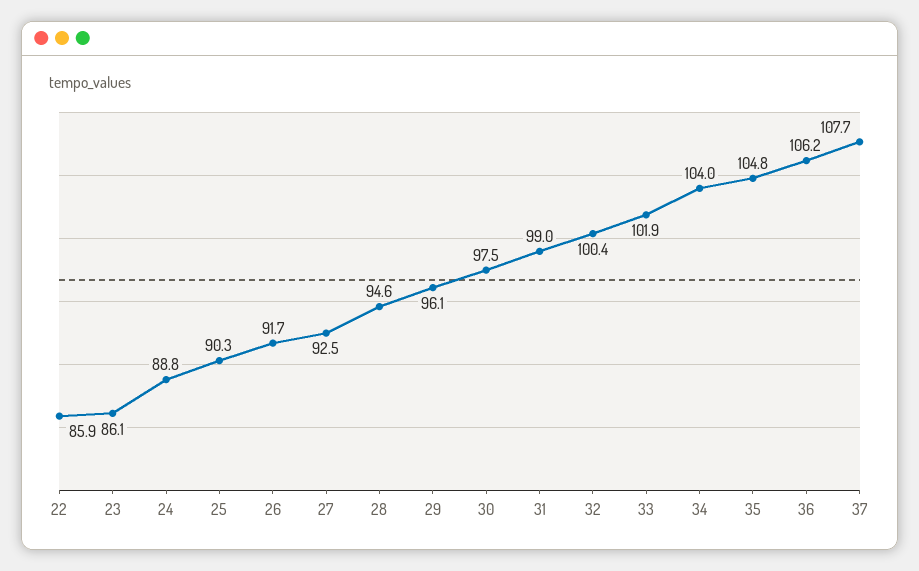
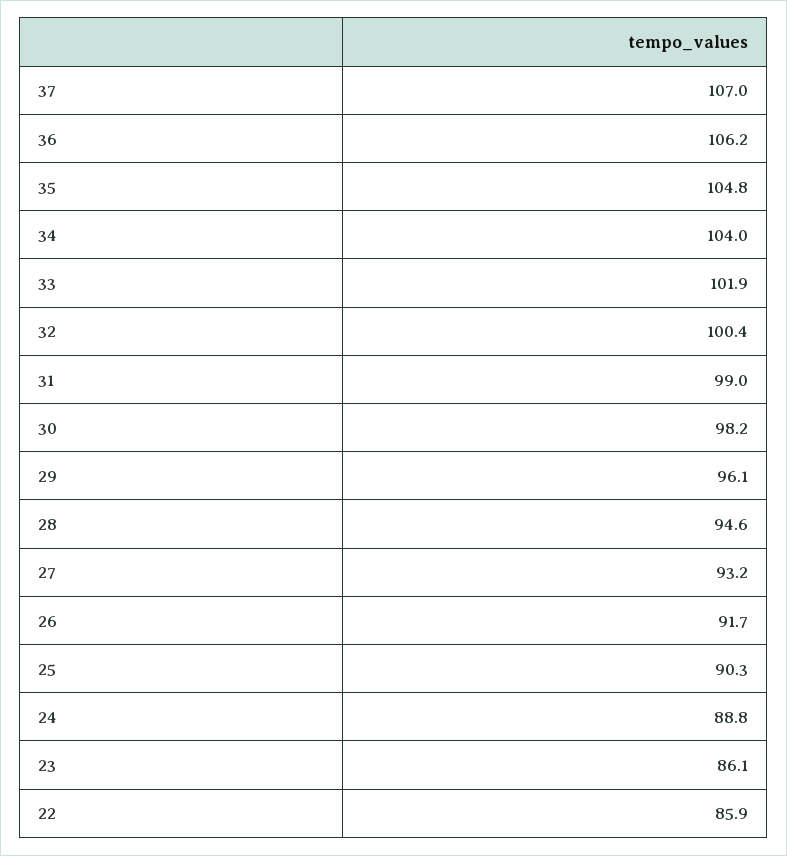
27: 92.5 -> 93.2
30: 97.5 -> 98.2
37: 107.7 -> 107

